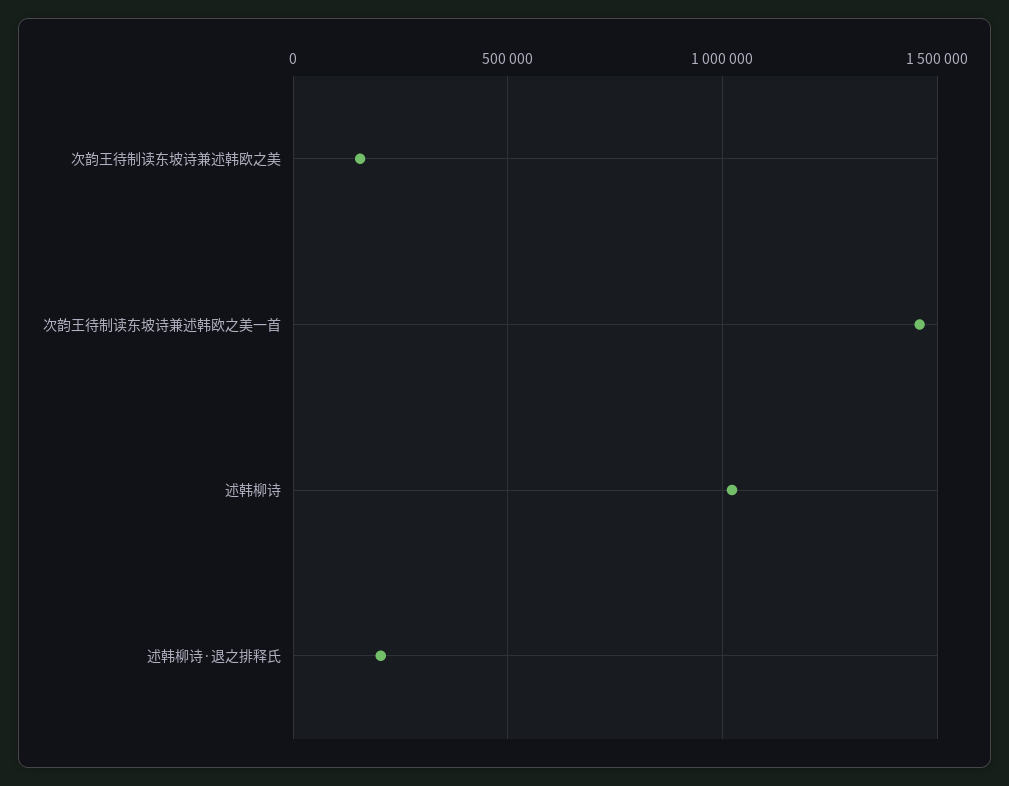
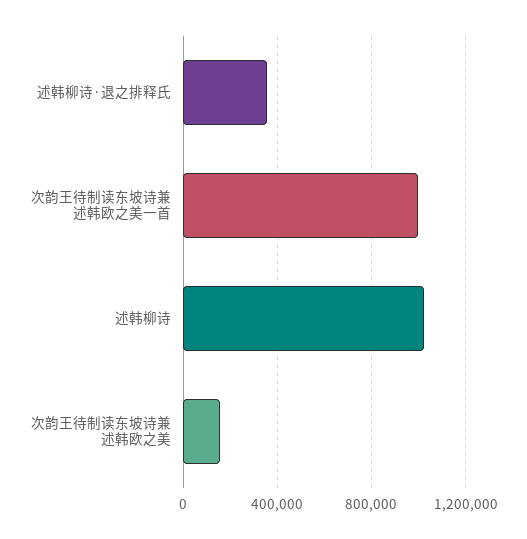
次韵王待制读东坡诗兼述韩欧之美一首: 1450000 -> 1000000
述韩柳诗·退之排释氏: 200000 -> 350000

